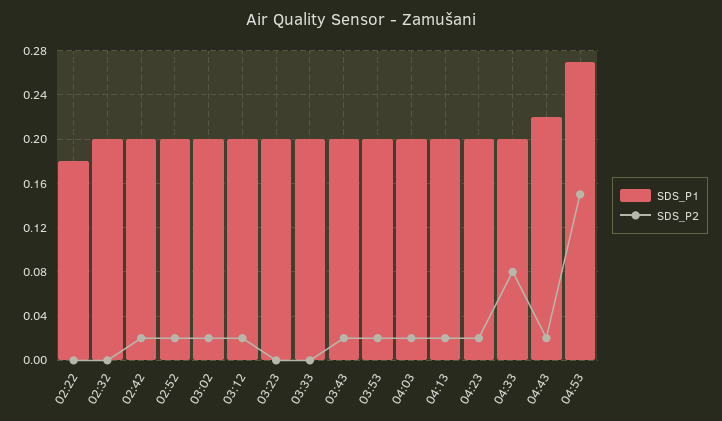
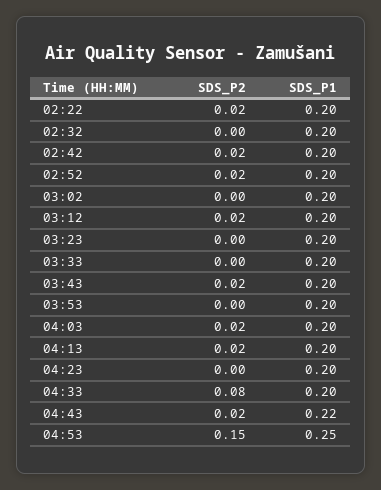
SDS_P1, 02:22: 0.18 -> 0.2
SDS_P2, 02:22: 0 -> 0.02
SDS_P2, 03:02: 0.02 -> 0
SDS_P2, 03:53: 0.02 -> 0
SDS_P2, 04:23: 0.02 -> 0
SDS_P1, 04:53: 0.27 -> 0.25

